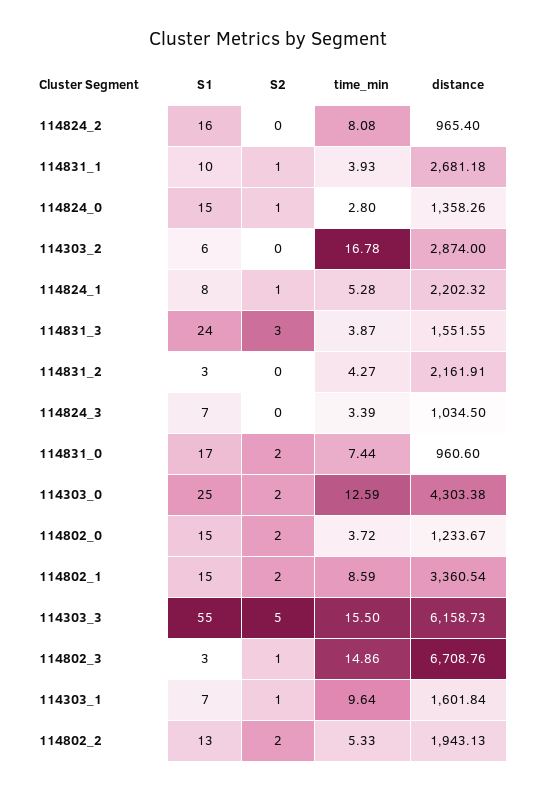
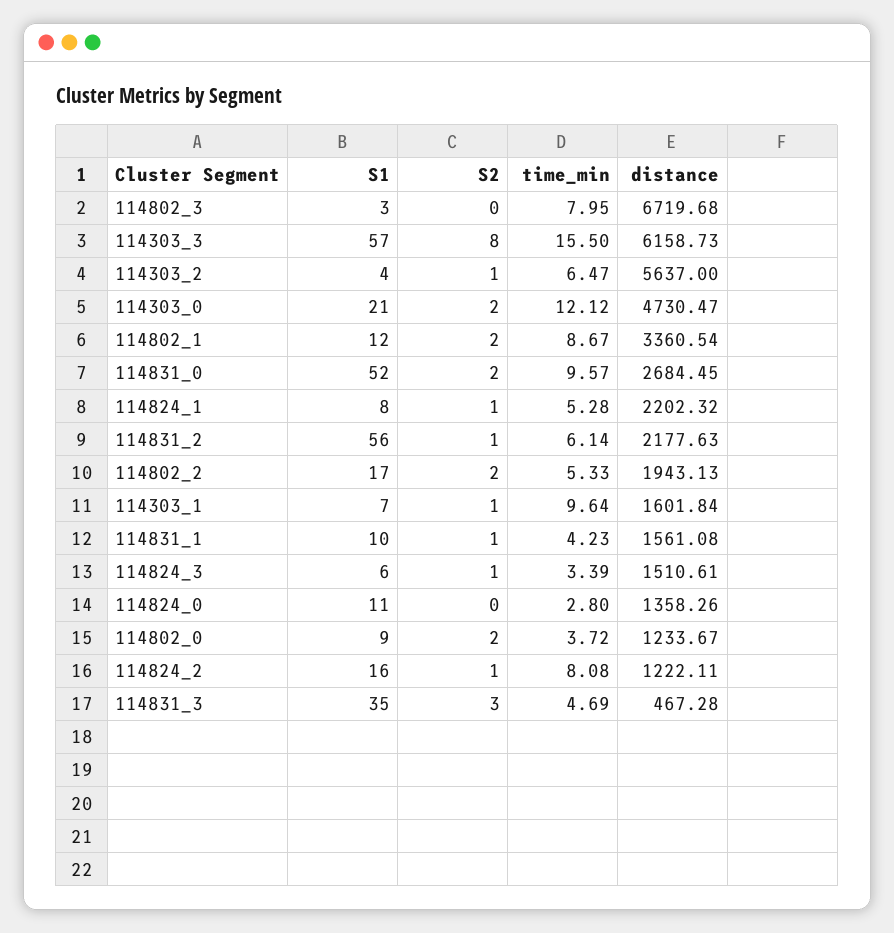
S2, 114824_2: 0 -> 1
distance, 114824_2: 965.4 -> 1222.11
time_min, 114831_1: 3.93 -> 4.23
distance, 114831_1: 2681.18 -> 1561.08
S1, 114824_0: 15 -> 11
S2, 114824_0: 1 -> 0
S1, 114303_2: 6 -> 4
S2, 114303_2: 0 -> 1
time_min, 114303_2: 16.78 -> 6.47
distance, 114303_2: 2874 -> 5637
S1, 114831_3: 24 -> 35
time_min, 114831_3: 3.87 -> 4.69
distance, 114831_3: 1551.55 -> 467.28
S1, 114831_2: 3 -> 56
S2, 114831_2: 0 -> 1
time_min, 114831_2: 4.27 -> 6.14
distance, 114831_2: 2161.91 -> 2177.63
S1, 114824_3: 7 -> 6
S2, 114824_3: 0 -> 1
distance, 114824_3: 1034.5 -> 1510.61
S1, 114831_0: 17 -> 52
time_min, 114831_0: 7.44 -> 9.57
distance, 114831_0: 960.6 -> 2684.45
S1, 114303_0: 25 -> 21
time_min, 114303_0: 12.59 -> 12.12
distance, 114303_0: 4303.38 -> 4730.47
S1, 114802_0: 15 -> 9
S1, 114802_1: 15 -> 12
time_min, 114802_1: 8.59 -> 8.67
S1, 114303_3: 55 -> 57
S2, 114303_3: 5 -> 8
S2, 114802_3: 1 -> 0
time_min, 114802_3: 14.86 -> 7.95
distance, 114802_3: 6708.76 -> 6719.68
S1, 114802_2: 13 -> 17

